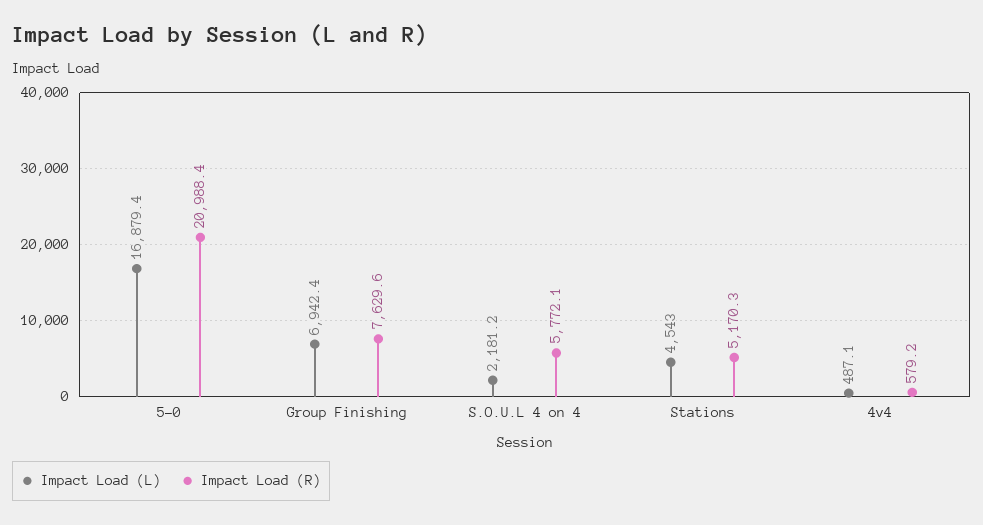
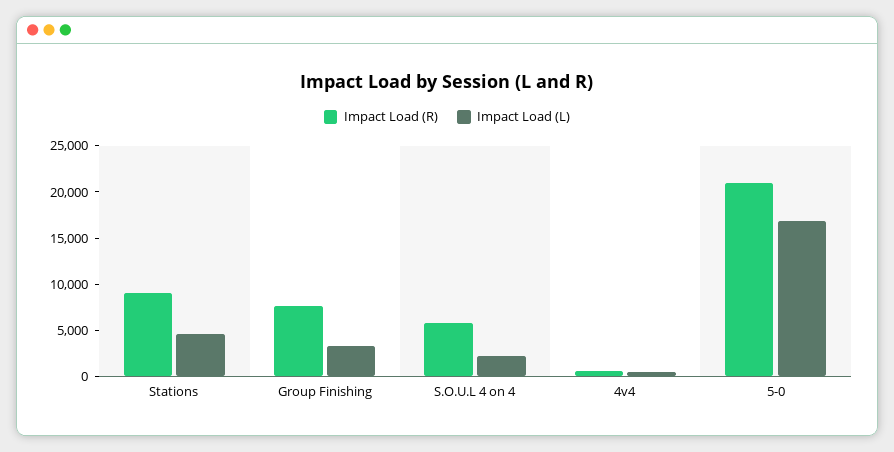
Impact Load (L), Group Finishing: 6942.4 -> 3000
Impact Load (R), Stations: 5170.3 -> 9000

